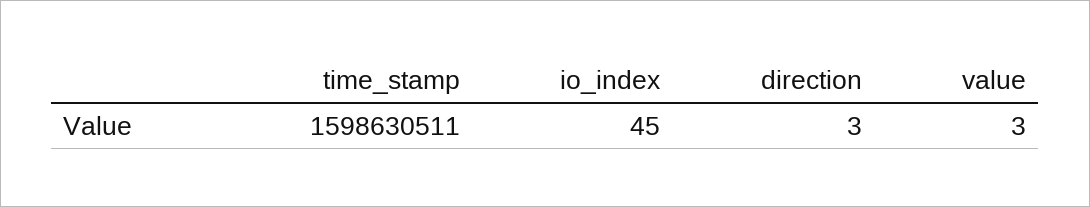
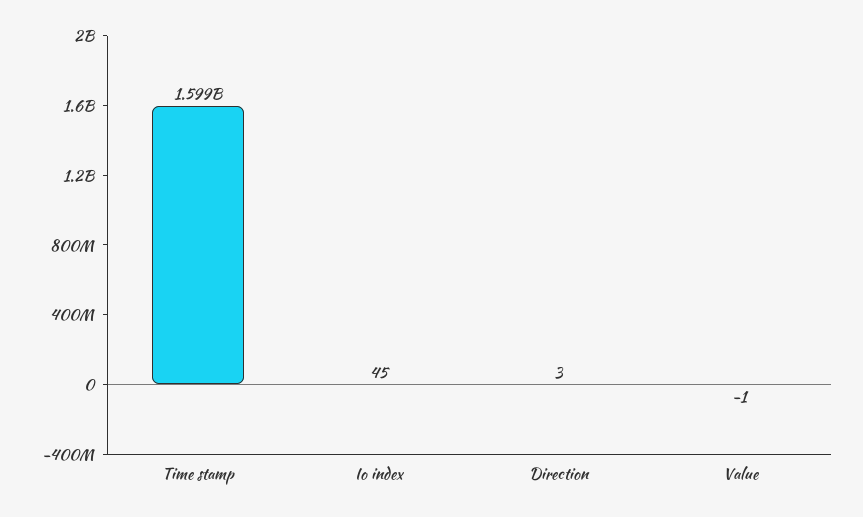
value: 3 -> -1

